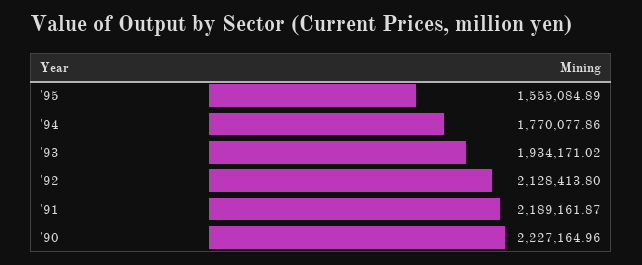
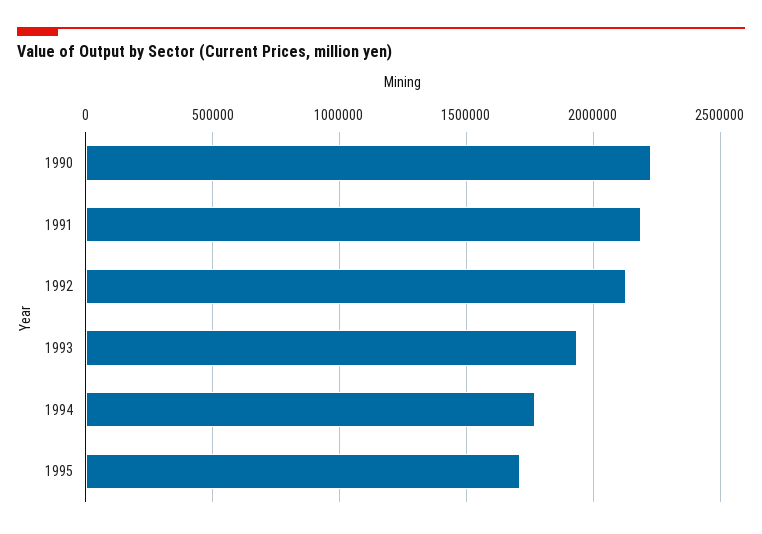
'95: 1555084.89 -> 1700000

